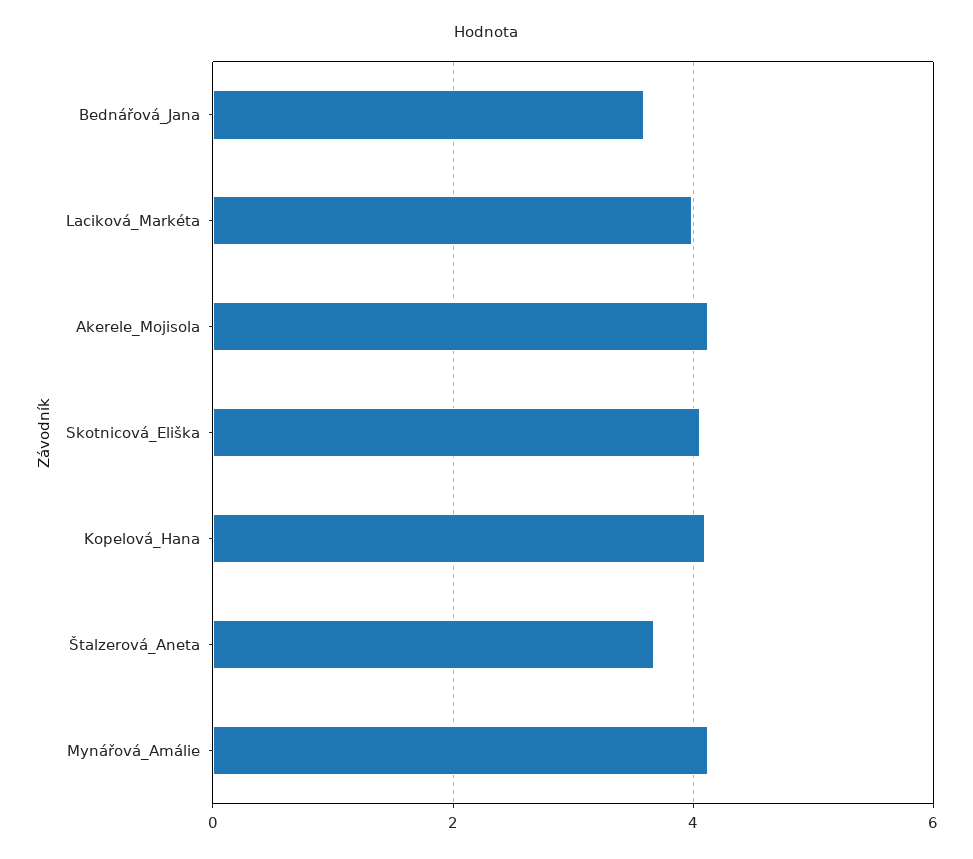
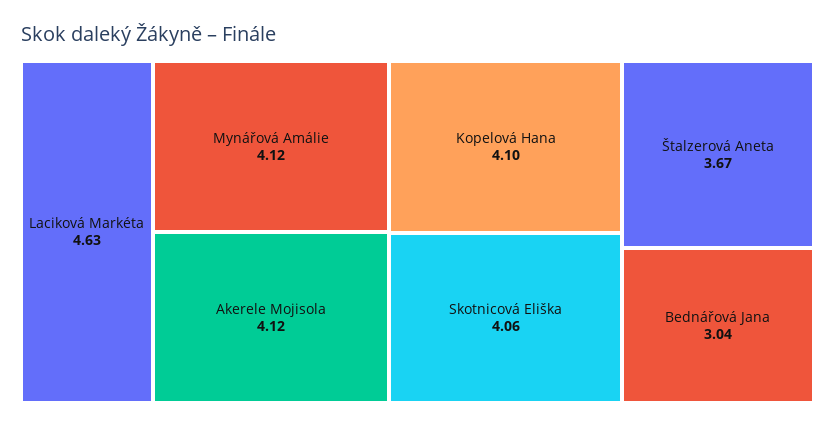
Bednářová_Jana: 3.6 -> 3.04
Laciková_Markéta: 4 -> 4.63

